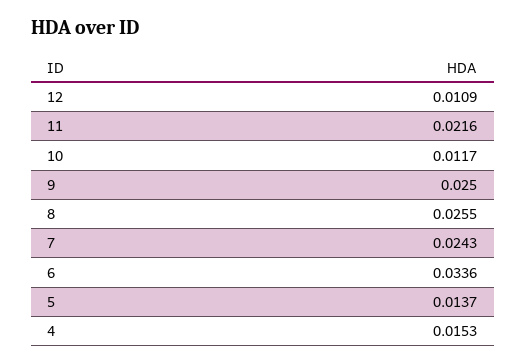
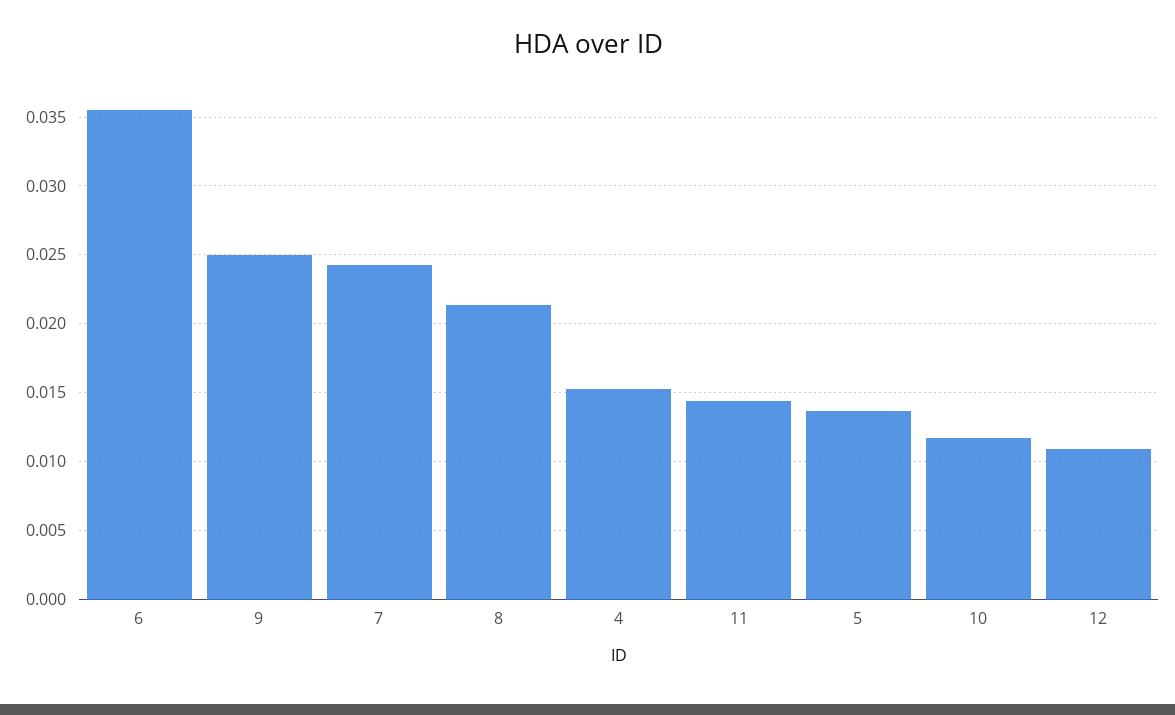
11: 0.0216 -> 0.0145
8: 0.0255 -> 0.0215
6: 0.0336 -> 0.0355

